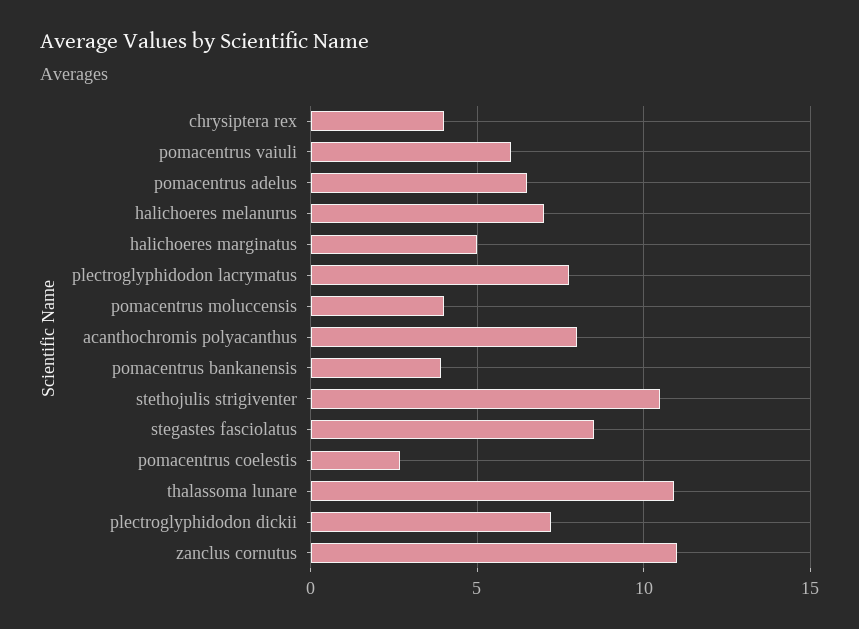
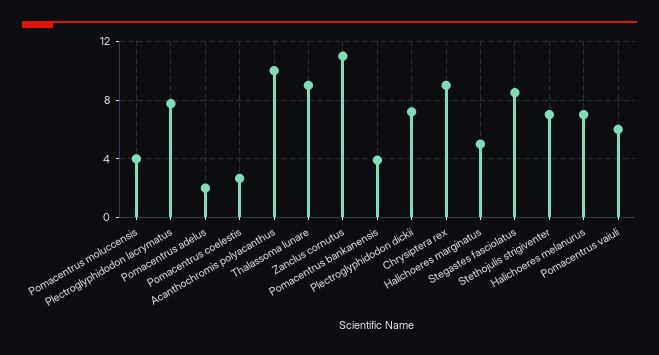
chrysiptera rex: 4 -> 9
pomacentrus adelus: 6.5 -> 2
acanthochromis polyacanthus: 8 -> 10
stethojulis strigiventer: 10.5 -> 7
thalassoma lunare: 11 -> 9

